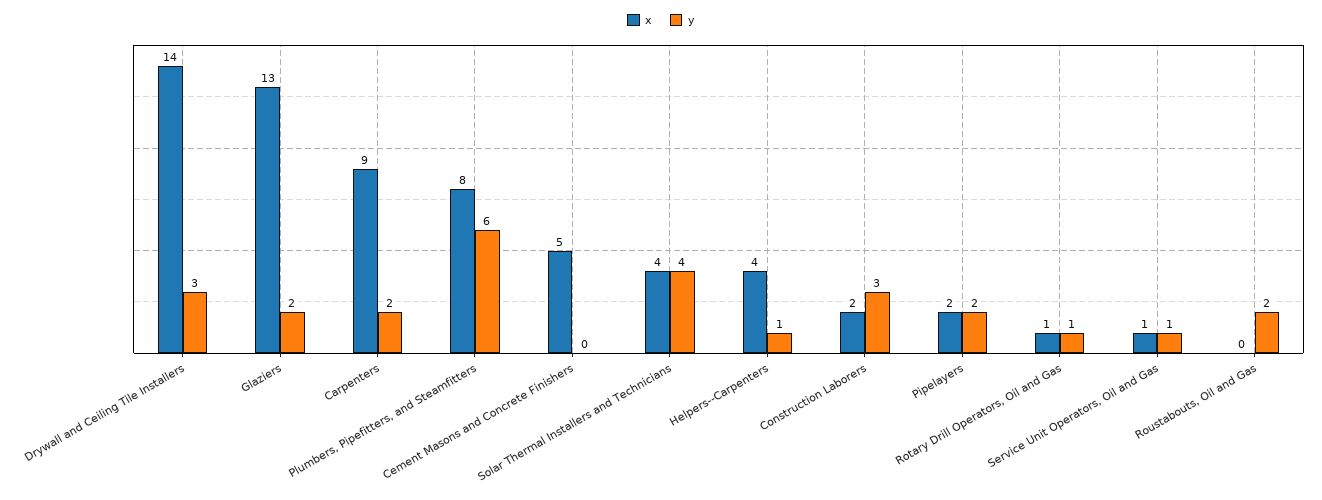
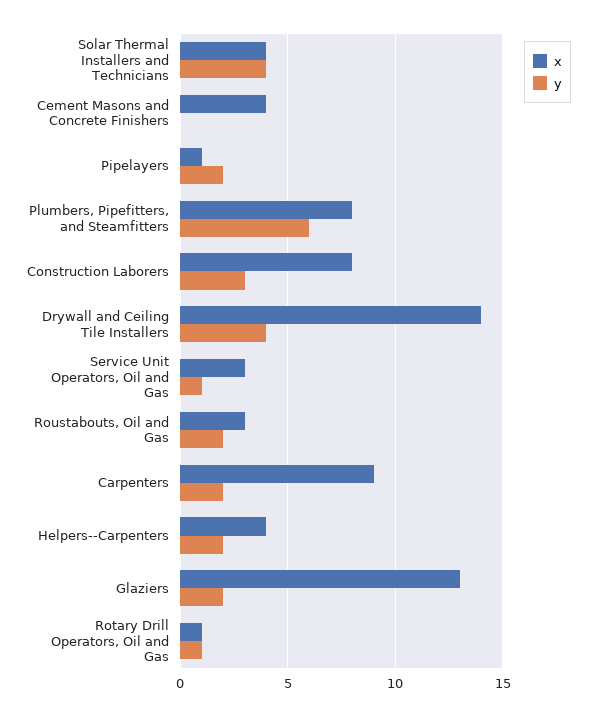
y, Drywall and Ceiling Tile Installers: 3 -> 4
x, Cement Masons and Concrete Finishers: 5 -> 4
y, Helpers--Carpenters: 1 -> 2
x, Construction Laborers: 2 -> 8
x, Pipelayers: 2 -> 1
x, Service Unit Operators, Oil and Gas: 1 -> 3
x, Roustabouts, Oil and Gas: 0 -> 3

